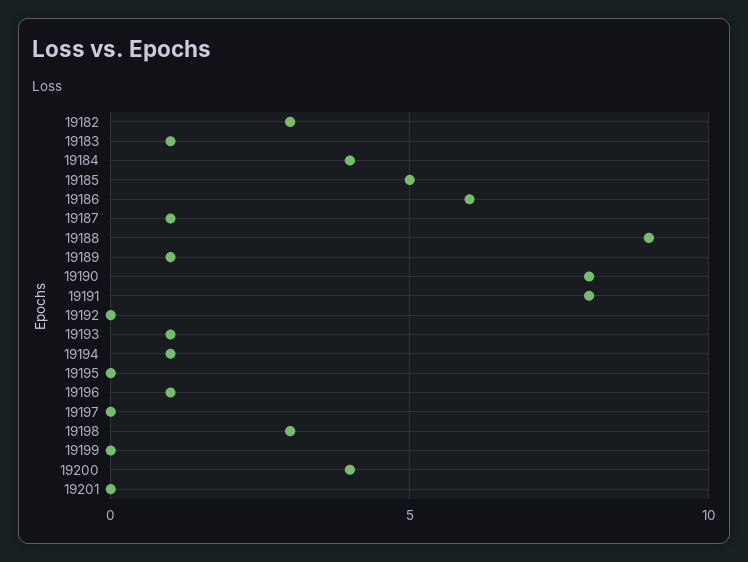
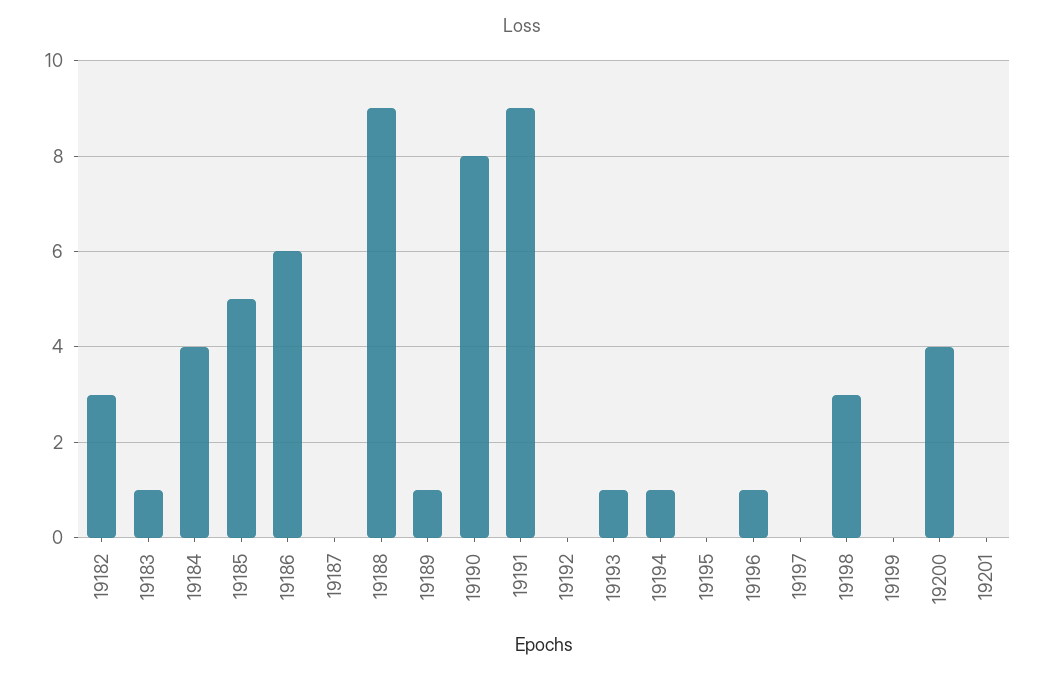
19187: 1 -> 0
19191: 8 -> 9

